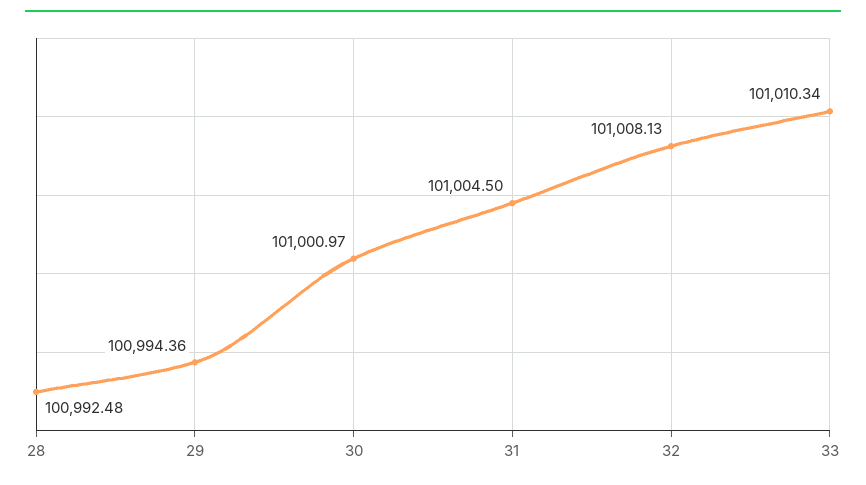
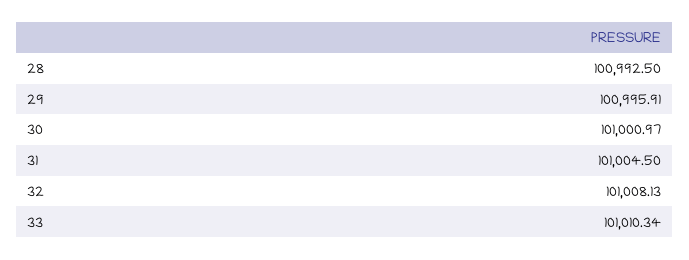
28: 100992.48 -> 100992.5
29: 100994.36 -> 100995.91

